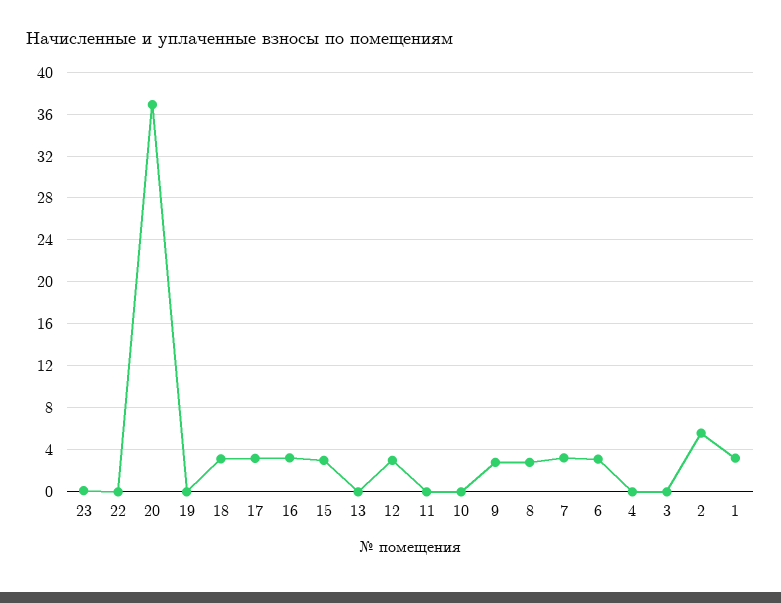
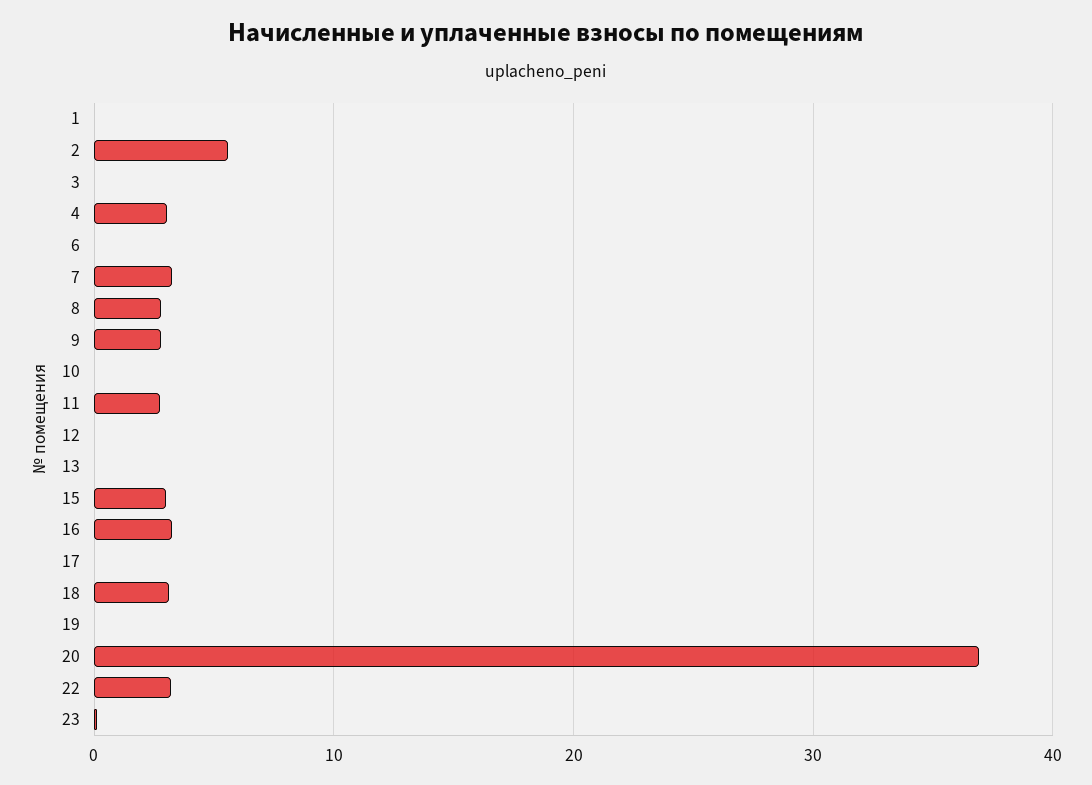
22: 0 -> 3
17: 3 -> 0
12: 3 -> 0
11: 0 -> 3
6: 3 -> 0
4: 0 -> 3
1: 3 -> 0

